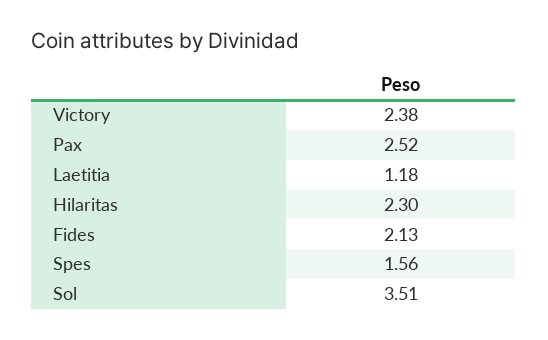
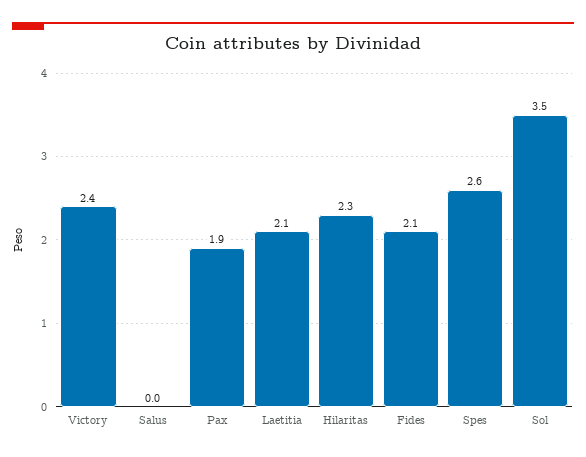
Pax: 2.52 -> 1.9
Laetitia: 1.18 -> 2.1
Spes: 1.56 -> 2.6
Salus: none -> 0

